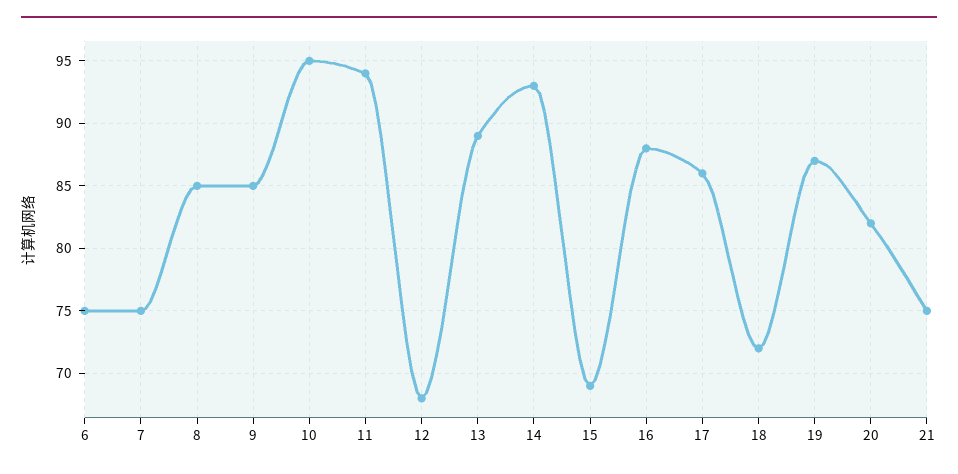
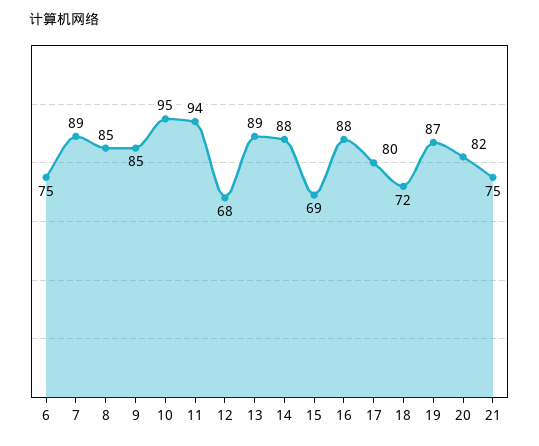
7: 75 -> 89
14: 93 -> 88
17: 86 -> 80

